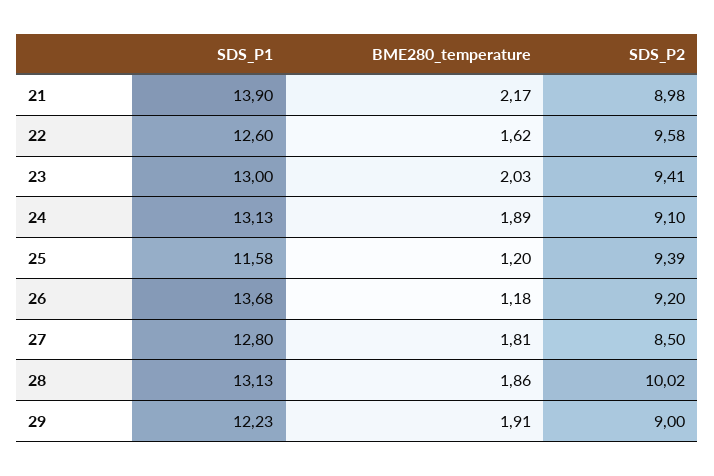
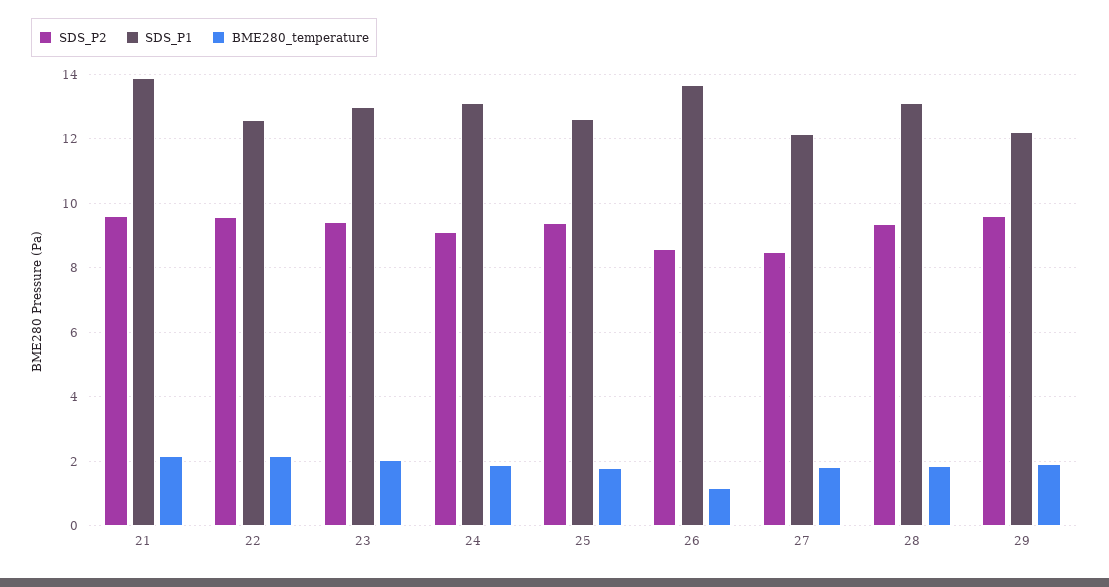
SDS_P2, 21: 8.98 -> 9.6
BME280_temperature, 22: 1.62 -> 2.2
SDS_P1, 25: 11.58 -> 12.6
BME280_temperature, 25: 1.2 -> 1.8
SDS_P2, 26: 9.2 -> 8.6
SDS_P1, 27: 12.8 -> 12.2
SDS_P2, 28: 10.02 -> 9.4
SDS_P2, 29: 9 -> 9.6

